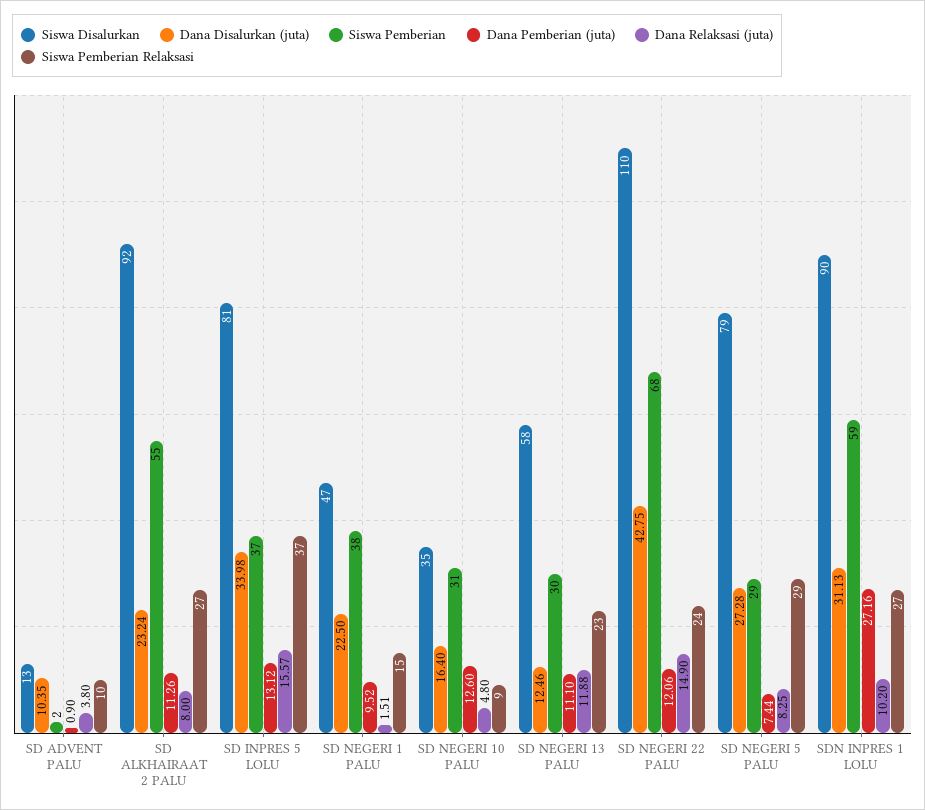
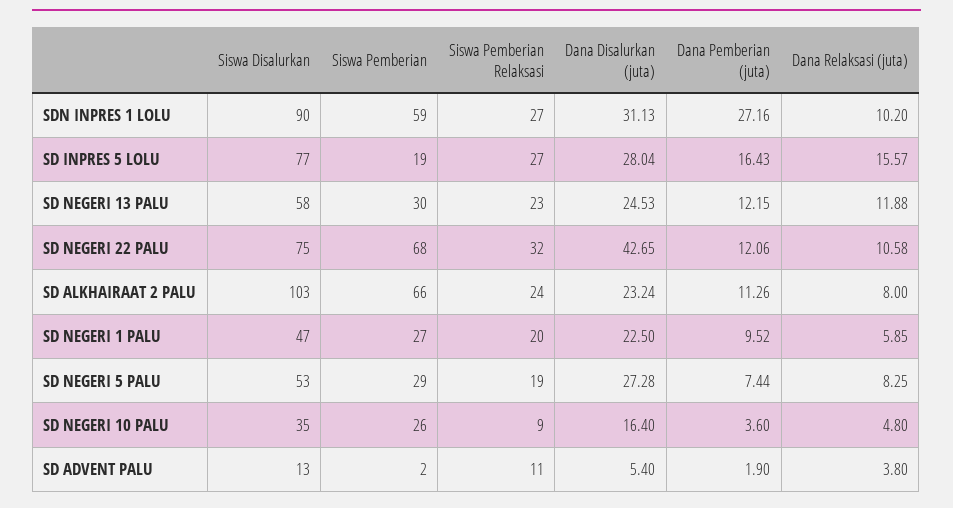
Dana Disalurkan (juta), SD ADVENT PALU: 10.35 -> 5.4
Dana Pemberian (juta), SD ADVENT PALU: 0.9 -> 1.9
Siswa Pemberian Relaksasi, SD ADVENT PALU: 10 -> 11
Siswa Disalurkan, SD ALKHAIRAAT 2 PALU: 92 -> 103
Siswa Pemberian, SD ALKHAIRAAT 2 PALU: 55 -> 66
Siswa Pemberian Relaksasi, SD ALKHAIRAAT 2 PALU: 27 -> 24
Siswa Disalurkan, SD INPRES 5 LOLU: 81 -> 77
Dana Disalurkan (juta), SD INPRES 5 LOLU: 33.98 -> 28.04
Siswa Pemberian, SD INPRES 5 LOLU: 37 -> 19
Dana Pemberian (juta), SD INPRES 5 LOLU: 13.12 -> 16.43
Siswa Pemberian Relaksasi, SD INPRES 5 LOLU: 37 -> 27
Siswa Pemberian, SD NEGERI 1 PALU: 38 -> 27
Dana Relaksasi (juta), SD NEGERI 1 PALU: 1.51 -> 5.85
Siswa Pemberian Relaksasi, SD NEGERI 1 PALU: 15 -> 20
Siswa Pemberian, SD NEGERI 10 PALU: 31 -> 26
Dana Pemberian (juta), SD NEGERI 10 PALU: 12.6 -> 3.6
Dana Disalurkan (juta), SD NEGERI 13 PALU: 12.46 -> 24.53
Dana Pemberian (juta), SD NEGERI 13 PALU: 11.1 -> 12.15
Siswa Disalurkan, SD NEGERI 22 PALU: 110 -> 75
Dana Disalurkan (juta), SD NEGERI 22 PALU: 42.75 -> 42.65
Dana Relaksasi (juta), SD NEGERI 22 PALU: 14.9 -> 10.58
Siswa Pemberian Relaksasi, SD NEGERI 22 PALU: 24 -> 32
Siswa Disalurkan, SD NEGERI 5 PALU: 79 -> 53
Siswa Pemberian Relaksasi, SD NEGERI 5 PALU: 29 -> 19

